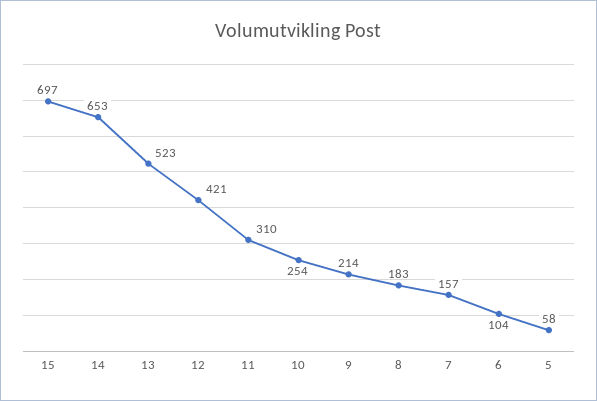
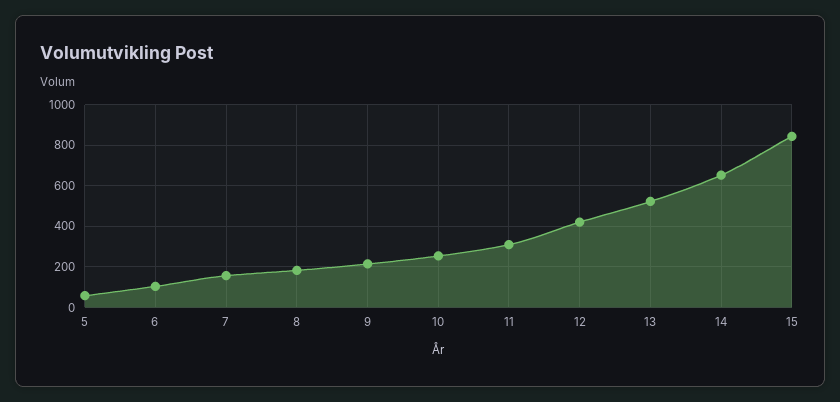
15: 697 -> 850

